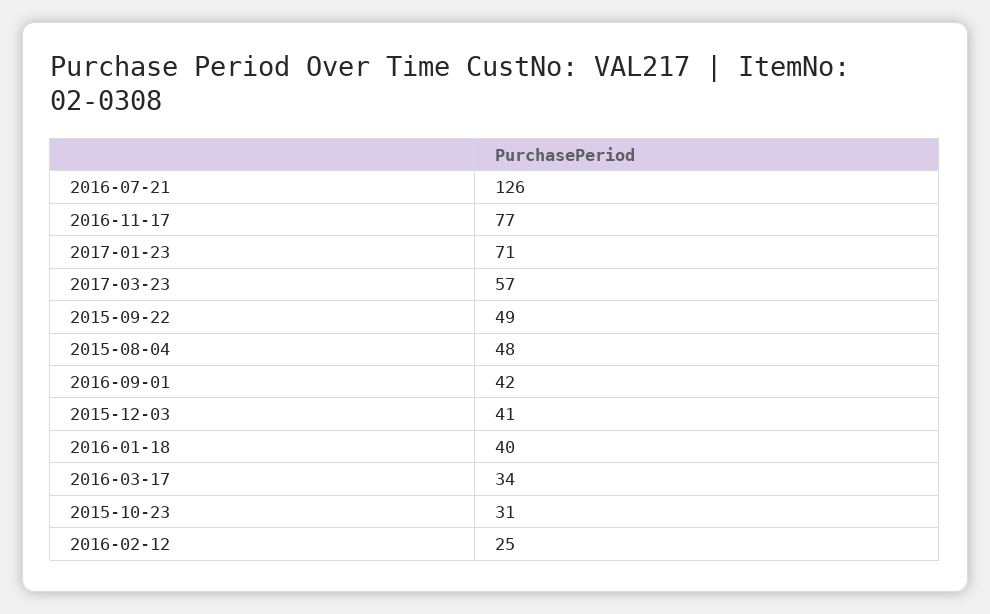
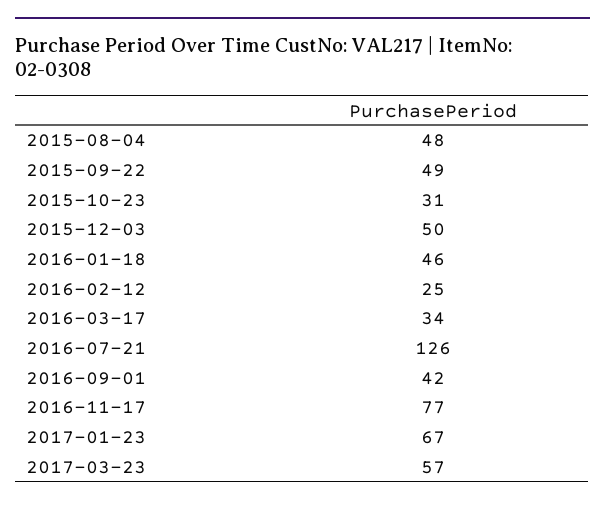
2017-01-23: 71 -> 67
2015-12-03: 41 -> 50
2016-01-18: 40 -> 46

